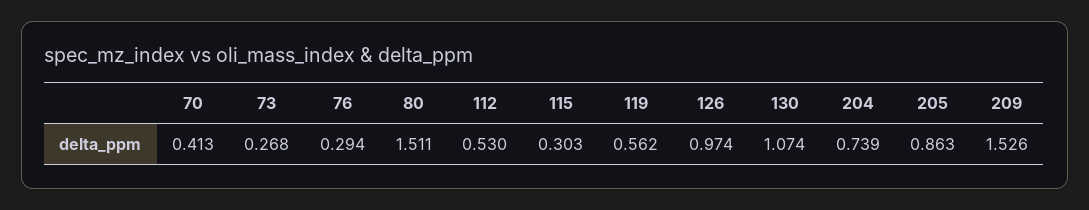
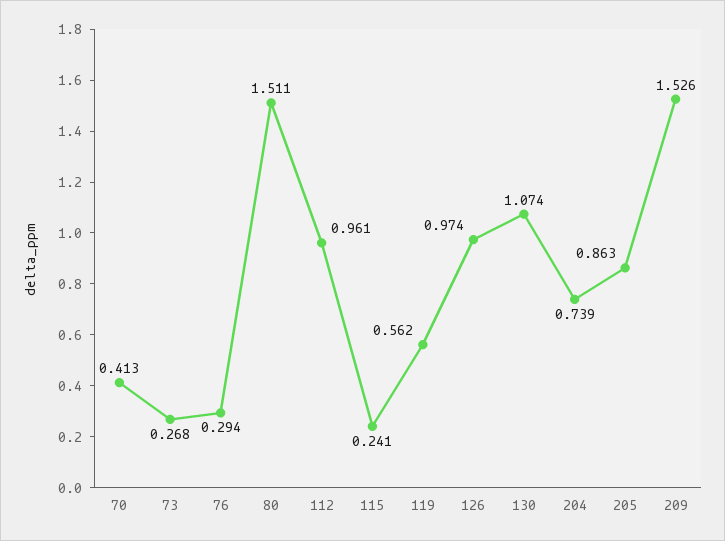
112: 0.53 -> 0.961
115: 0.303 -> 0.241

